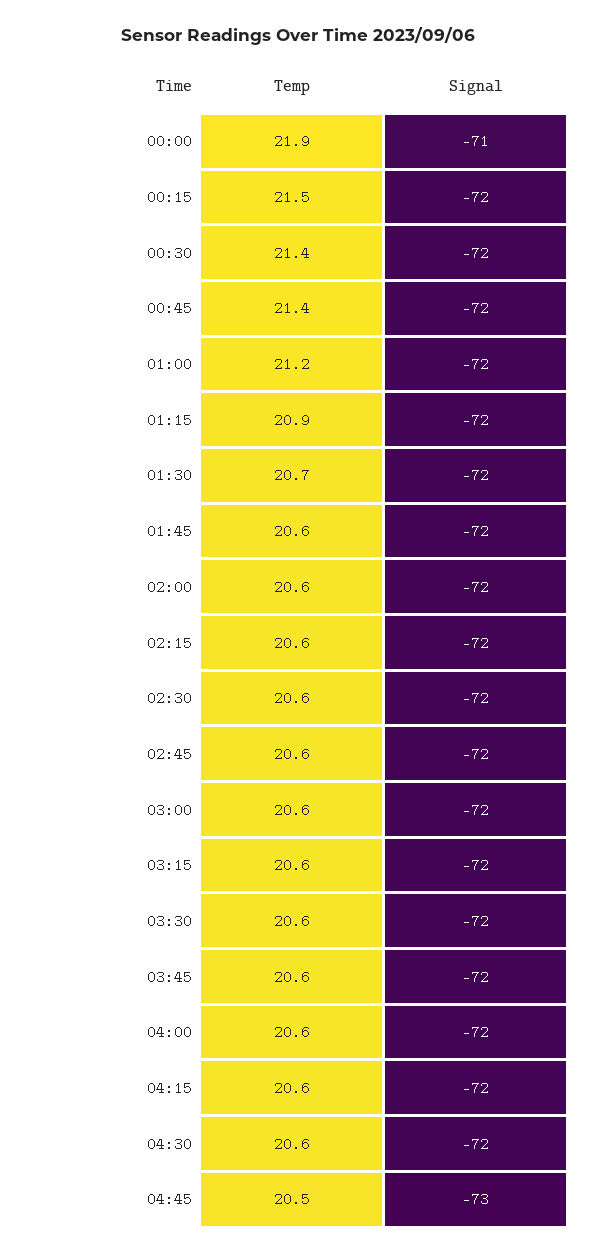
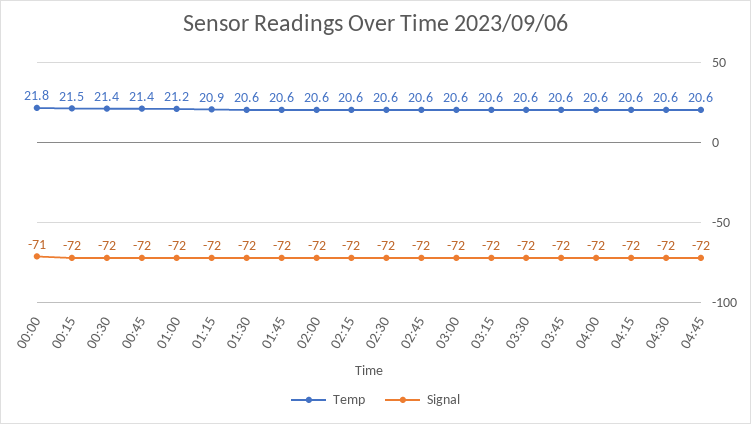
Temp, 00:00: 21.9 -> 21.8
Temp, 01:30: 20.7 -> 20.6
Temp, 04:45: 20.5 -> 20.6
Signal, 04:45: -73 -> -72

